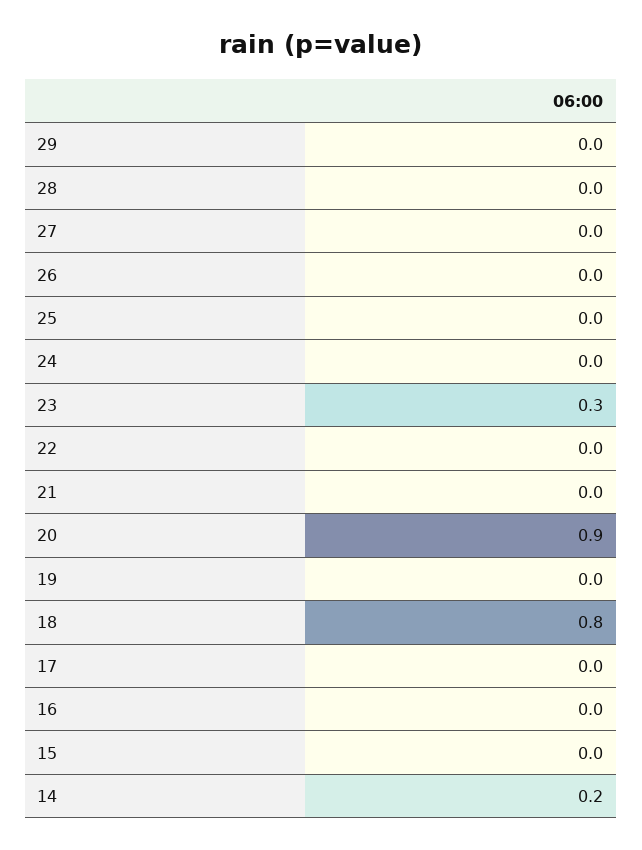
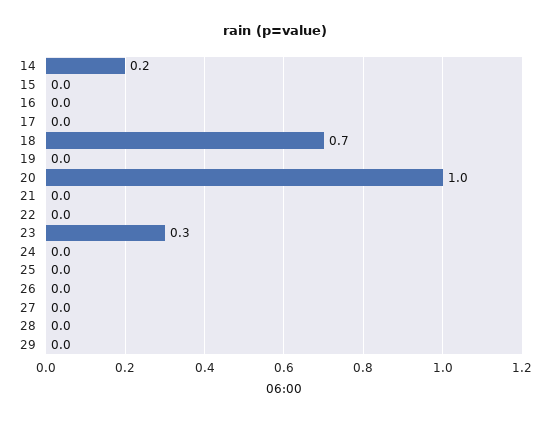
20: 0.9 -> 1
18: 0.8 -> 0.7

